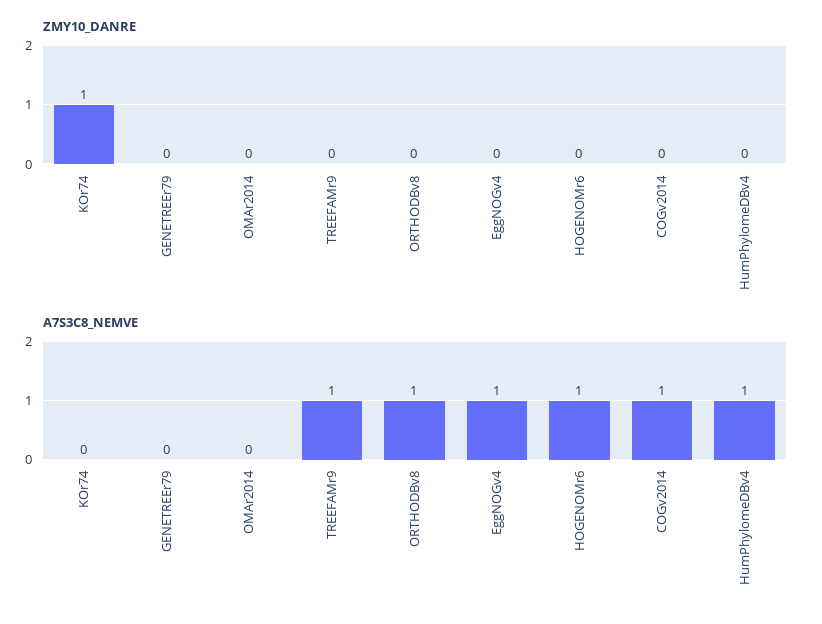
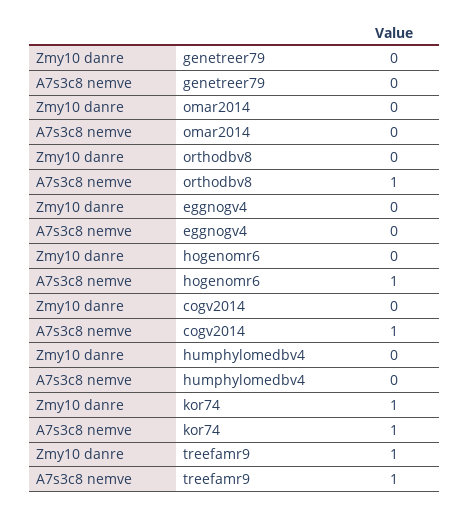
ZMY10_DANRE, TREEFAMr9: 0 -> 1
A7S3C8_NEMVE, KOr74: 0 -> 1
A7S3C8_NEMVE, EggNOGv4: 1 -> 0
A7S3C8_NEMVE, HumPhylomeDBv4: 1 -> 0

